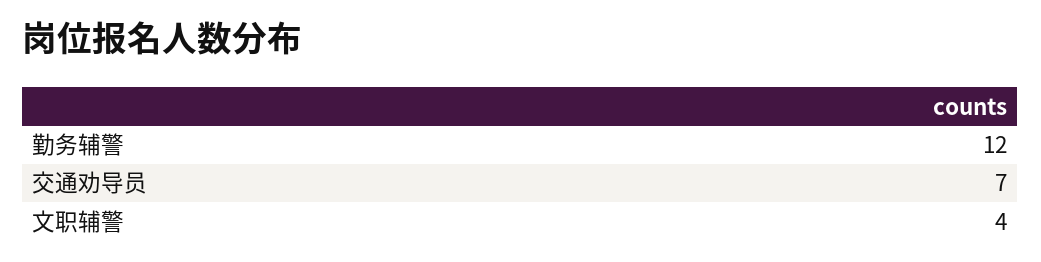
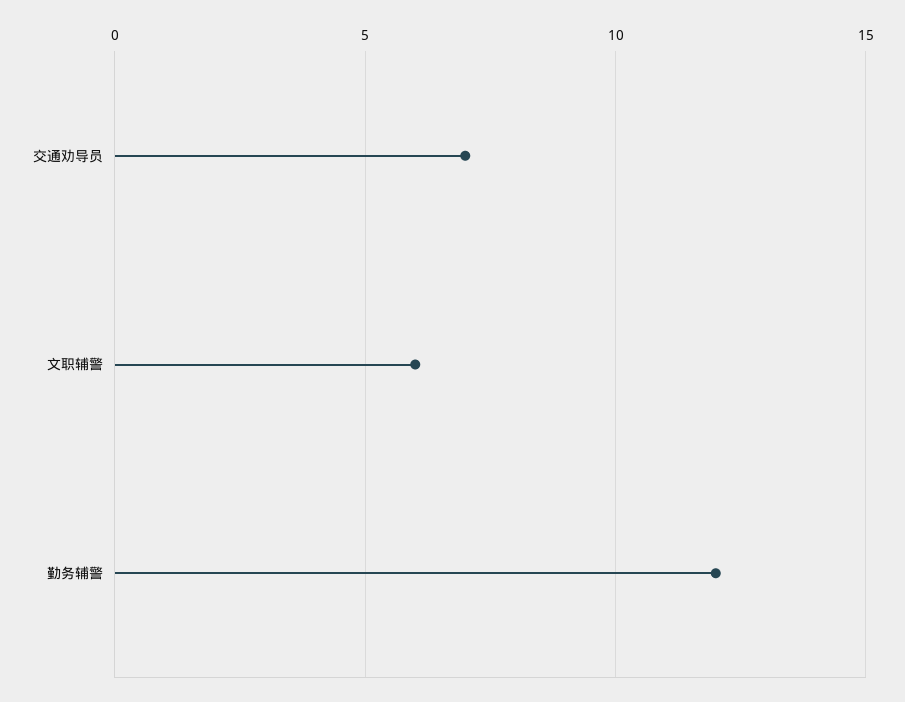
文职辅警: 4 -> 6

